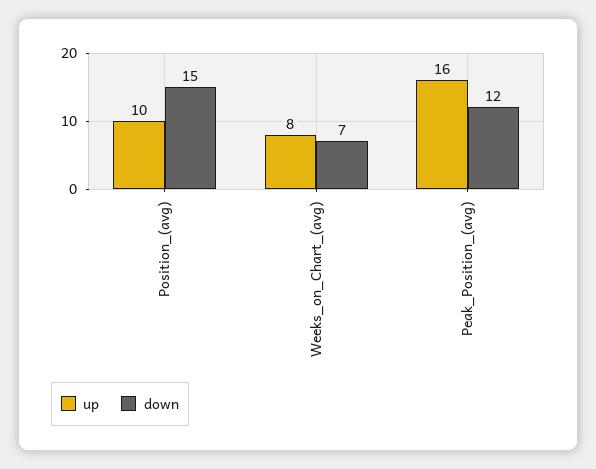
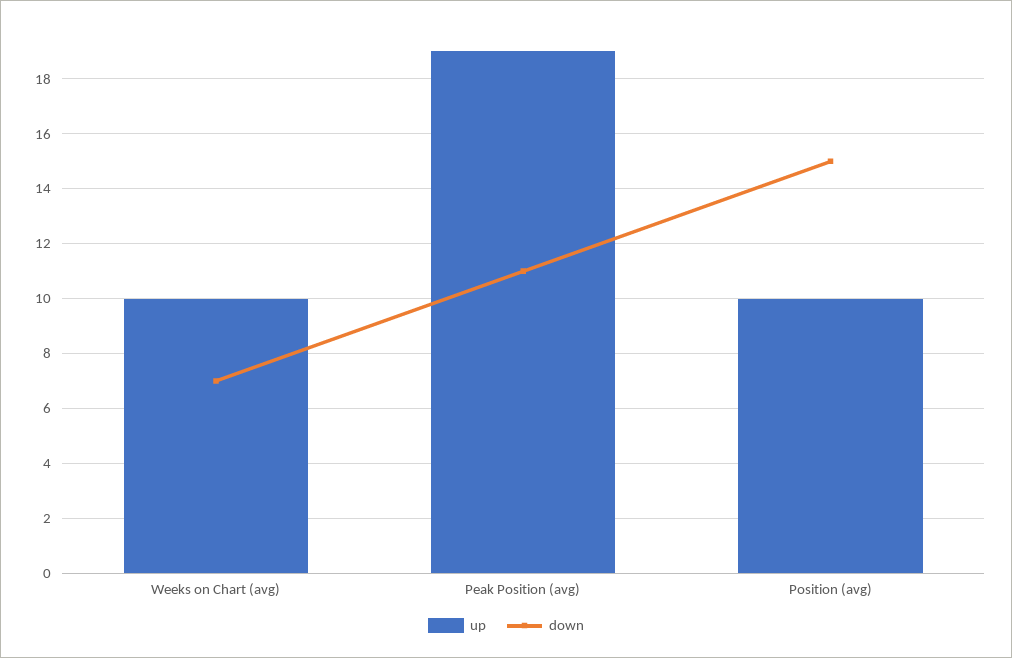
up, Weeks_on_Chart_(avg): 8 -> 10
up, Peak_Position_(avg): 16 -> 19
down, Peak_Position_(avg): 12 -> 11

